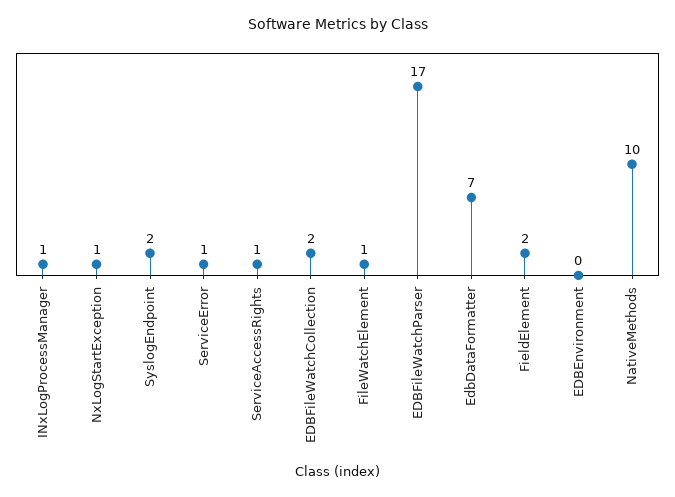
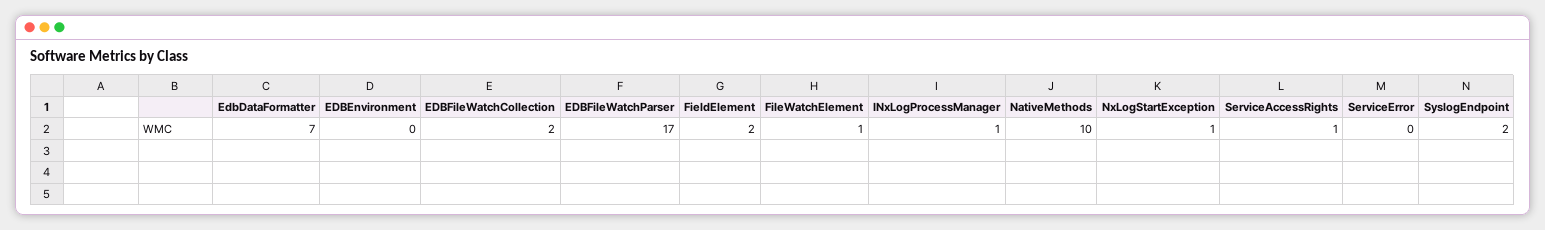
ServiceError: 1 -> 0

